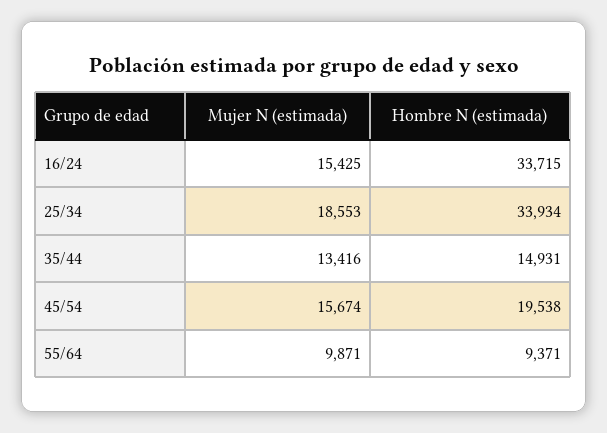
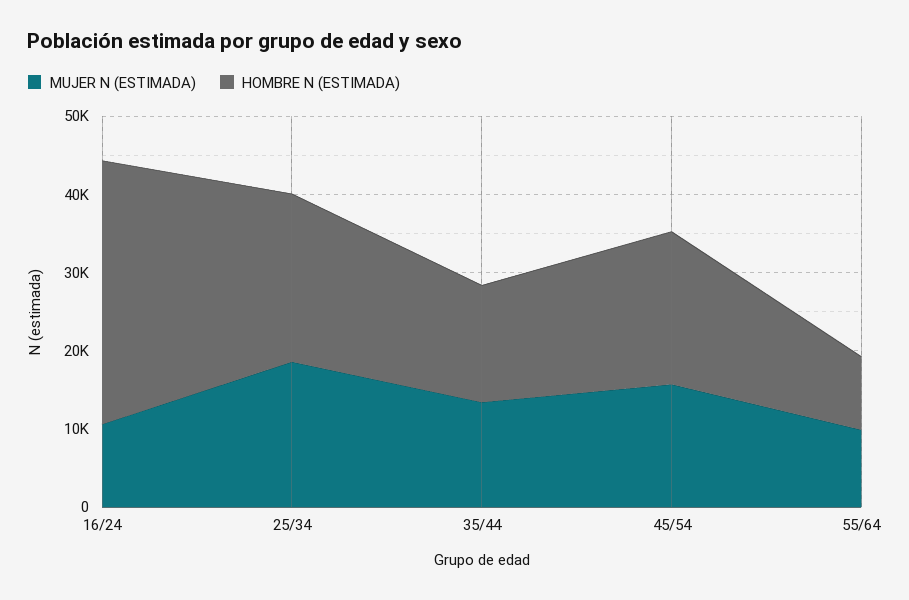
Mujer N (estimada), 16/24: 15425 -> 10000
Hombre N (estimada), 25/34: 33934 -> 22000

